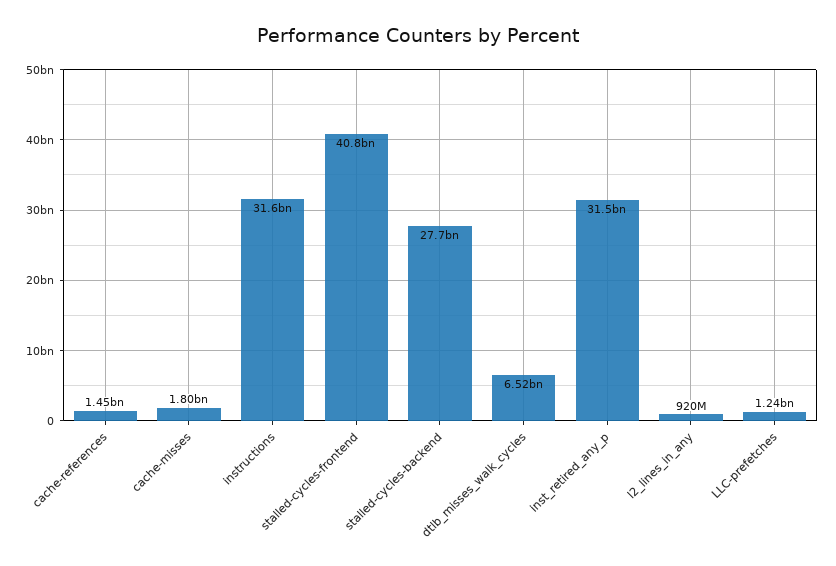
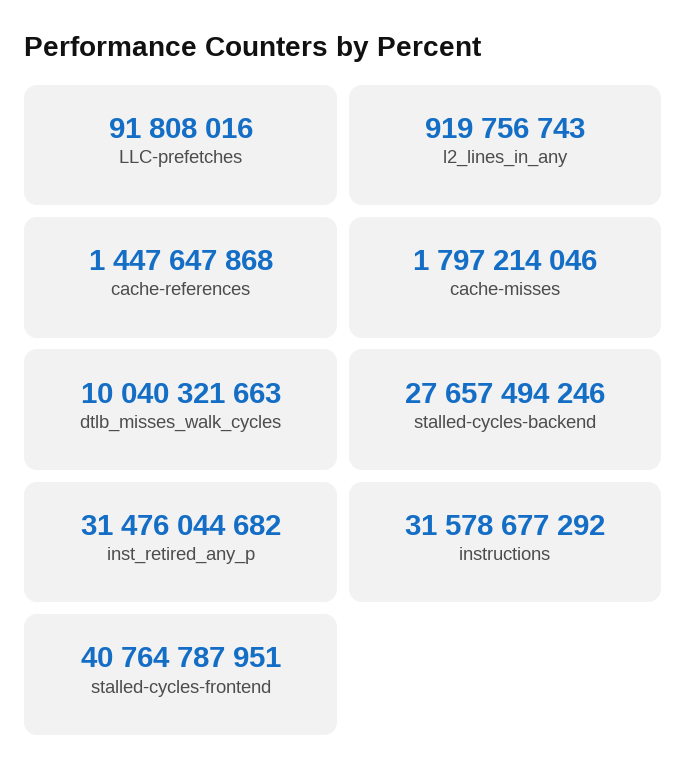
dtlb_misses_walk_cycles: 6520000000 -> 10040321663
LLC-prefetches: 1240000000 -> 91808016

